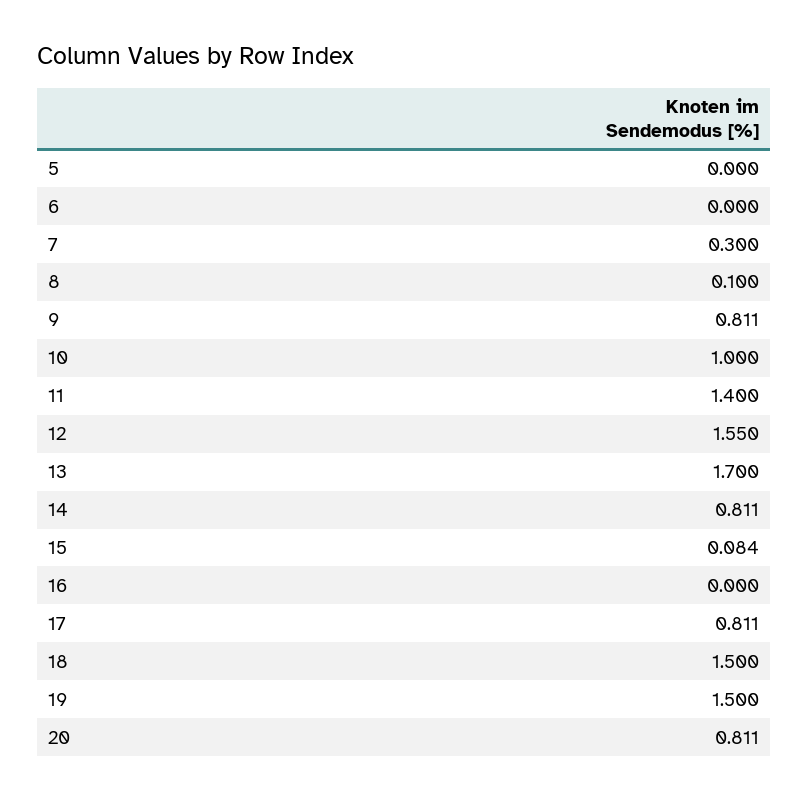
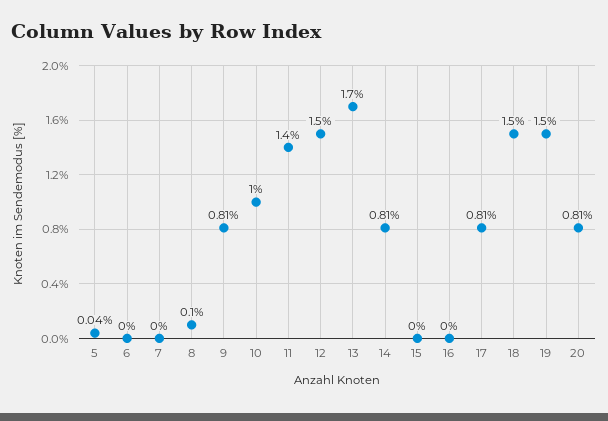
5: 0 -> 0.04
7: 0.3 -> 0
12: 1.55 -> 1.5
15: 0.084 -> 0

